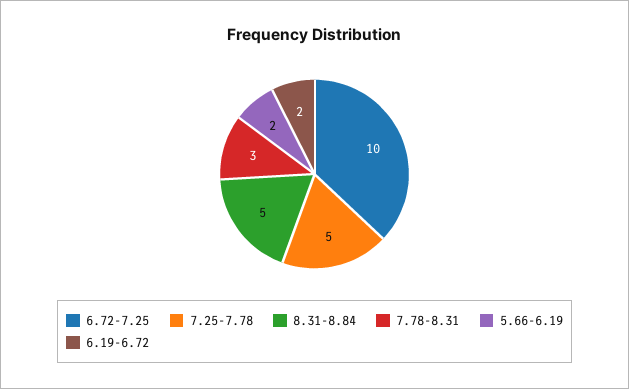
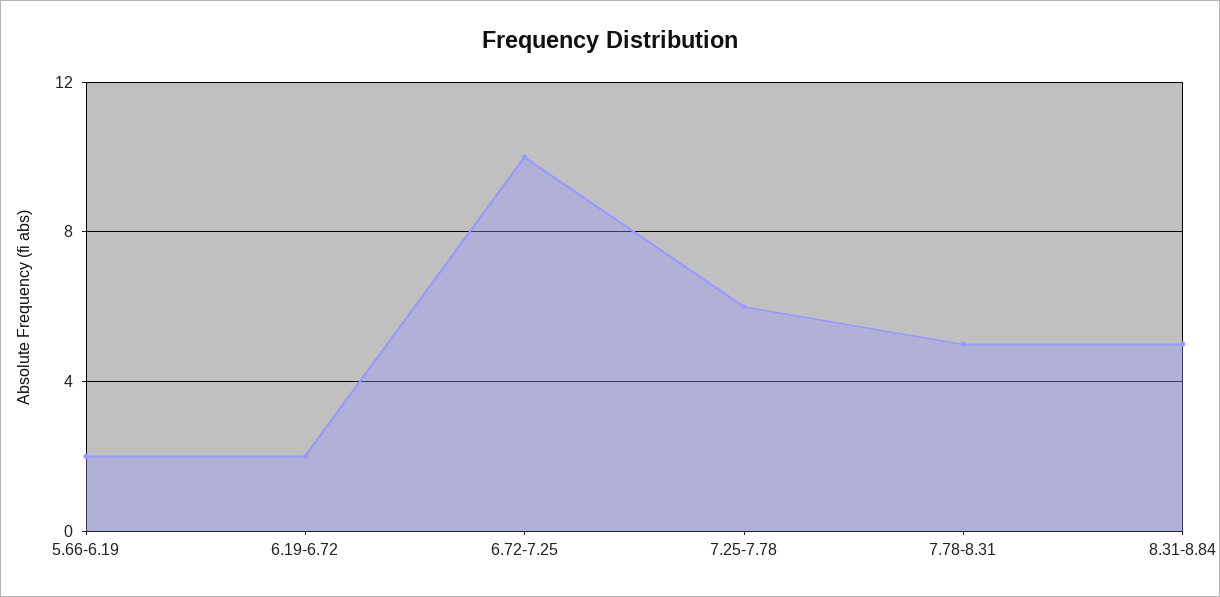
7.25-7.78: 5 -> 6
7.78-8.31: 3 -> 5

